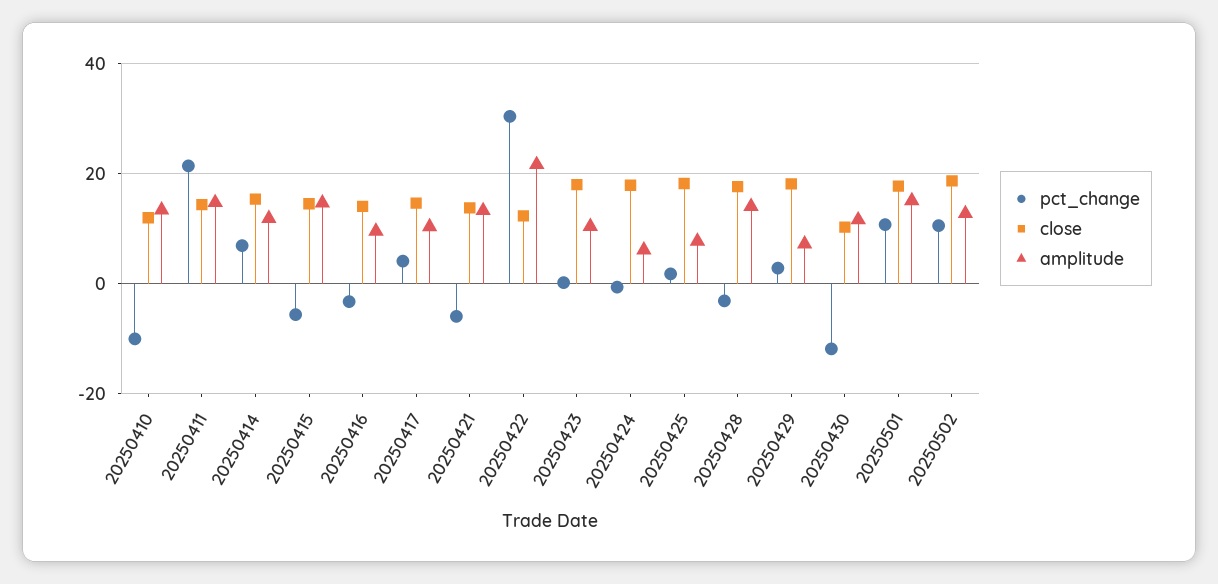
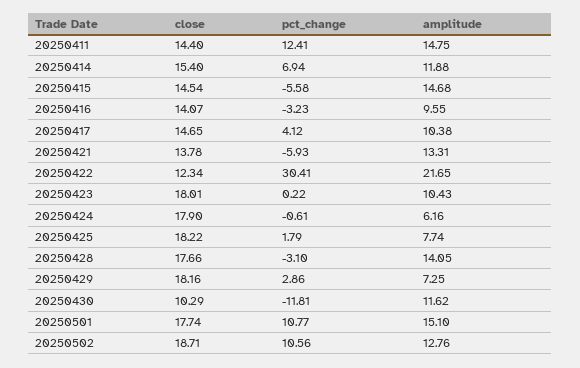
pct_change, 20250410: -10 -> none
close, 20250410: 12 -> none
amplitude, 20250410: 14 -> none
pct_change, 20250411: 22 -> 12.41

